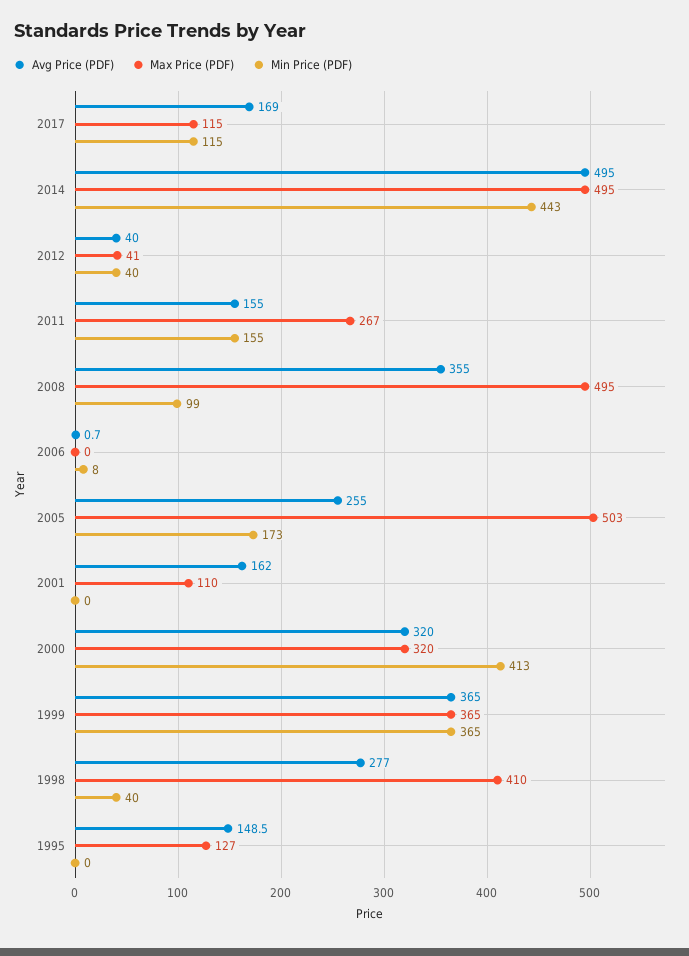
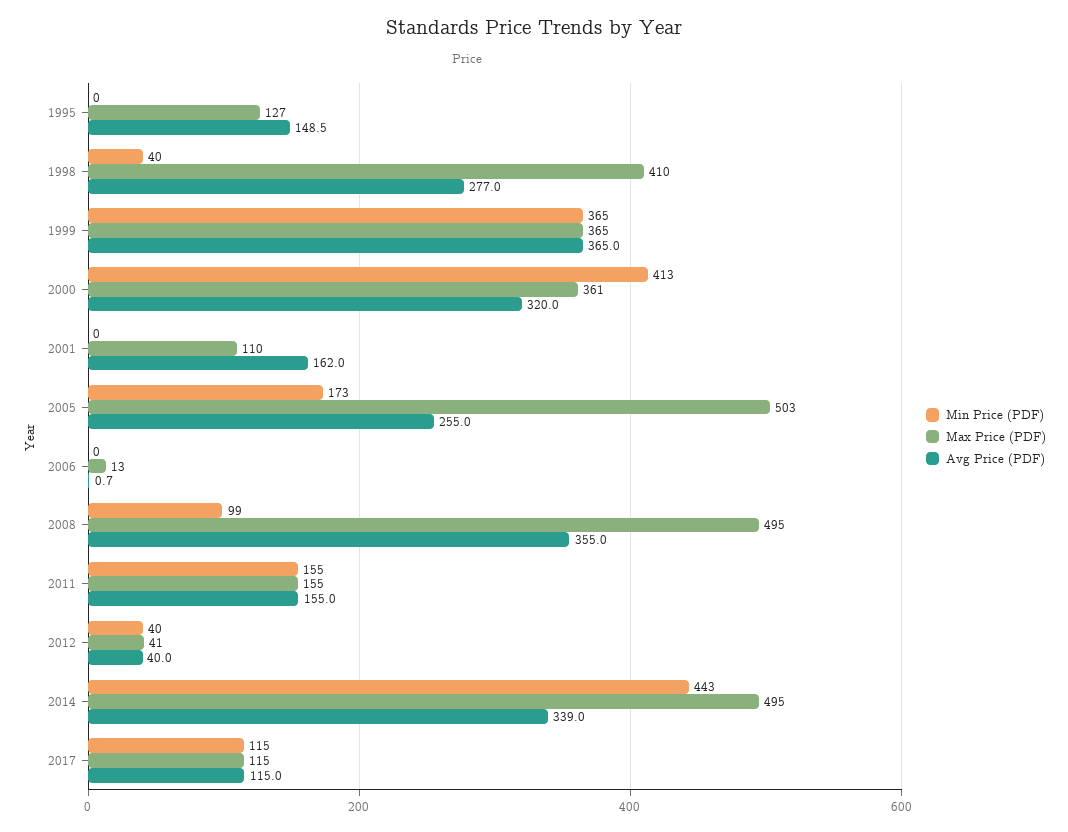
Avg Price (PDF), 2017: 169 -> 115
Avg Price (PDF), 2014: 495 -> 339
Max Price (PDF), 2011: 267 -> 155
Max Price (PDF), 2006: 0 -> 13
Min Price (PDF), 2006: 8 -> 0
Max Price (PDF), 2000: 320 -> 361

